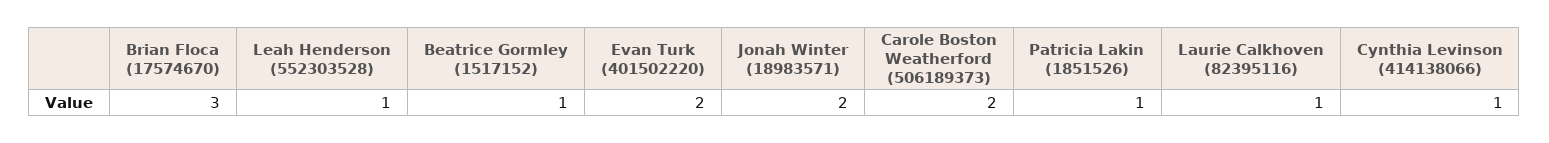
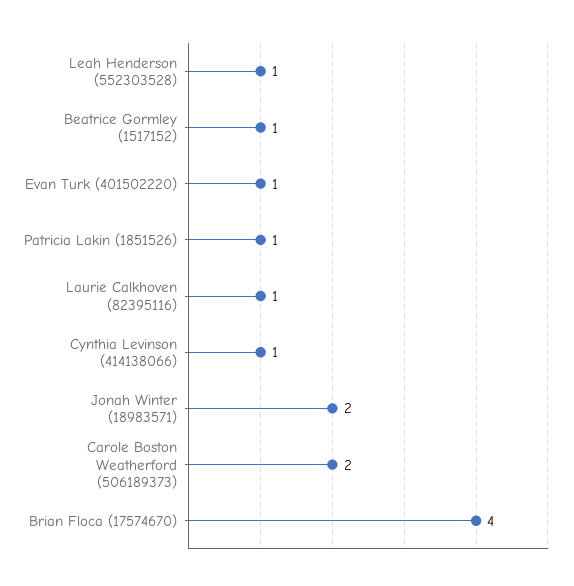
Brian Floca (17574670): 3 -> 4
Evan Turk (401502220): 2 -> 1

